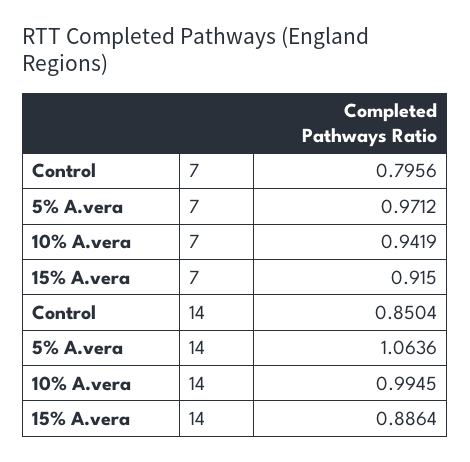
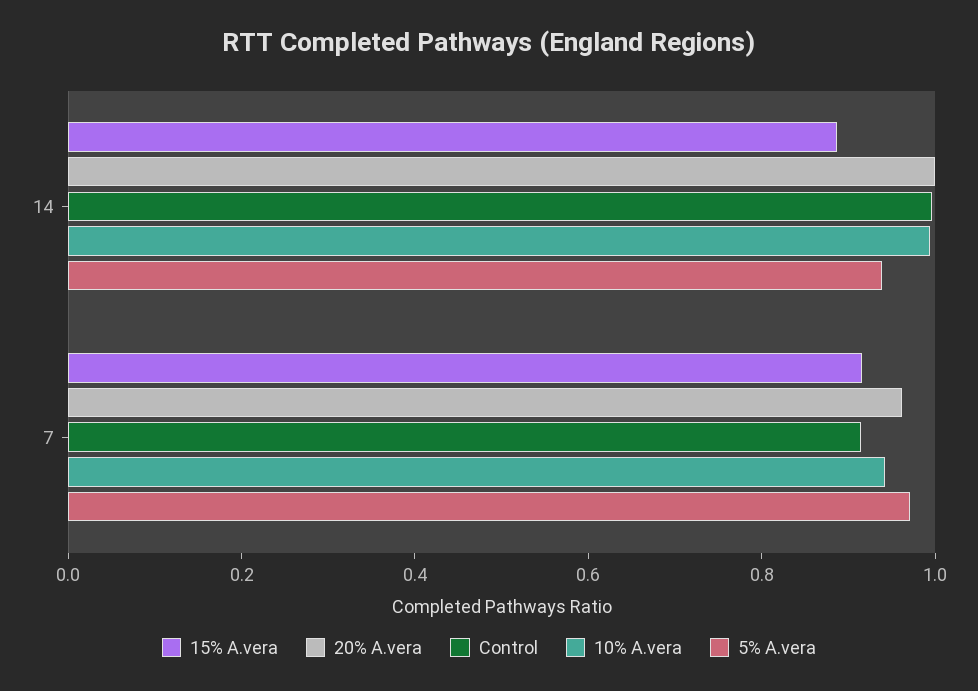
Control, 7: 0.7956 -> 0.9
Control, 14: 0.8504 -> 1
5% A.vera, 14: 1.0636 -> 0.95
20% A.vera, 14: none -> 1
20% A.vera, 7: none -> 0.95

